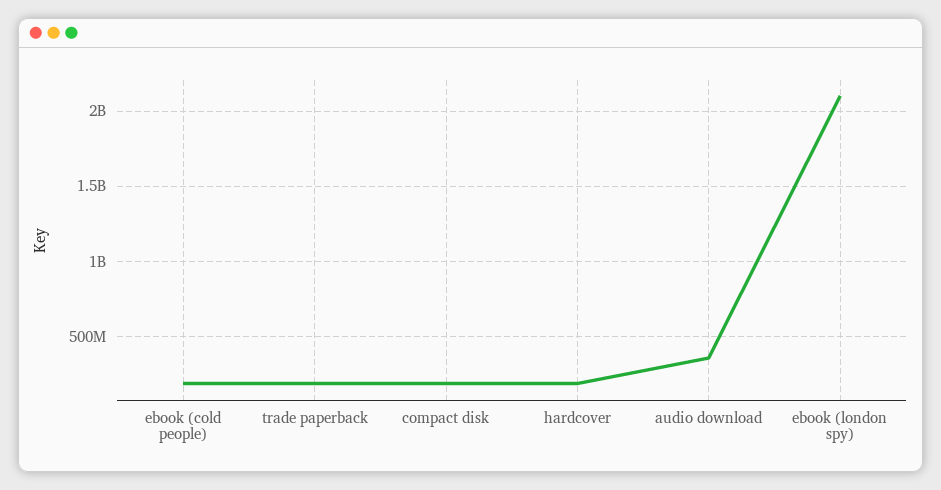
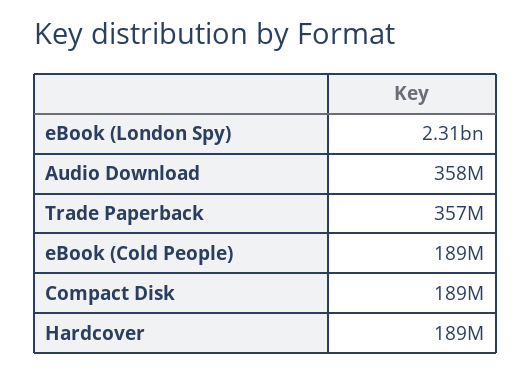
trade paperback: 200000000 -> 357000000
ebook (london spy): 2100000000 -> 2310000000

